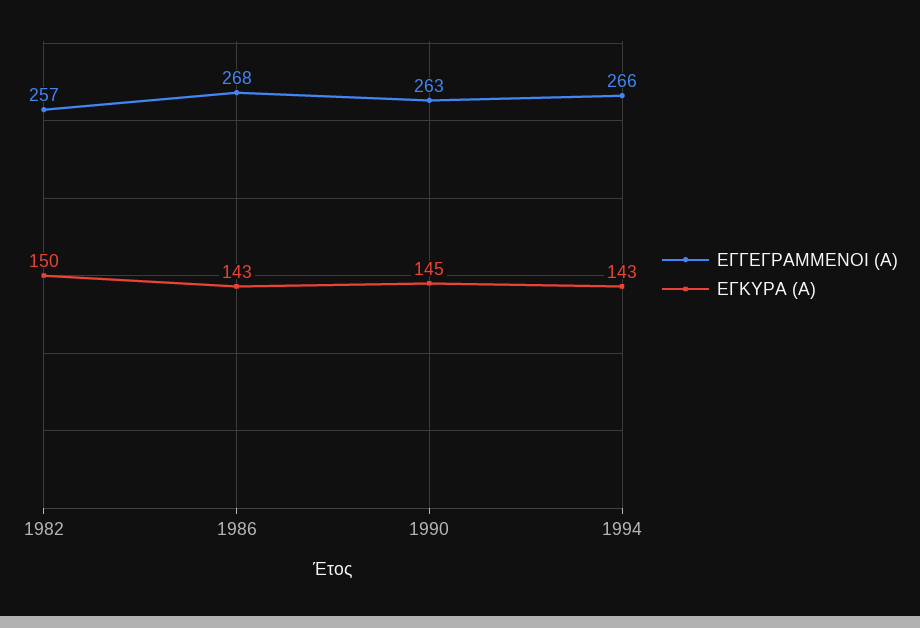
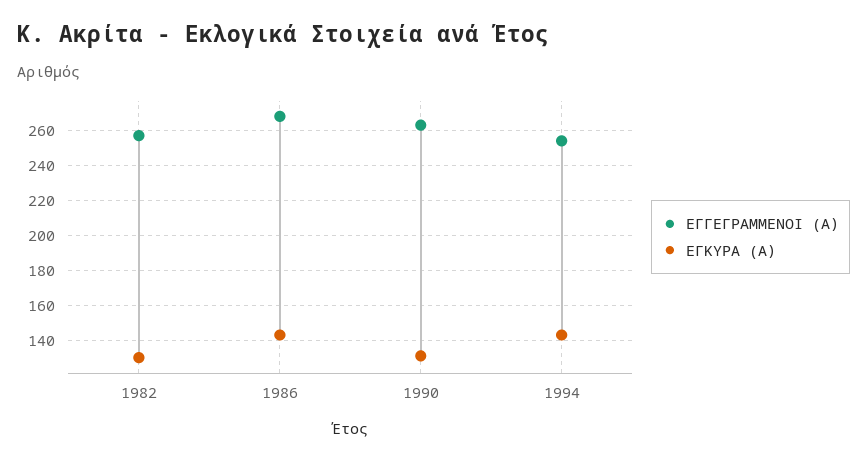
ΕΓΚΥΡΑ (Α), 1982: 150 -> 130
ΕΓΚΥΡΑ (Α), 1990: 145 -> 130
ΕΓΓΕΓΡΑΜΜΕΝΟΙ (Α), 1994: 266 -> 255

